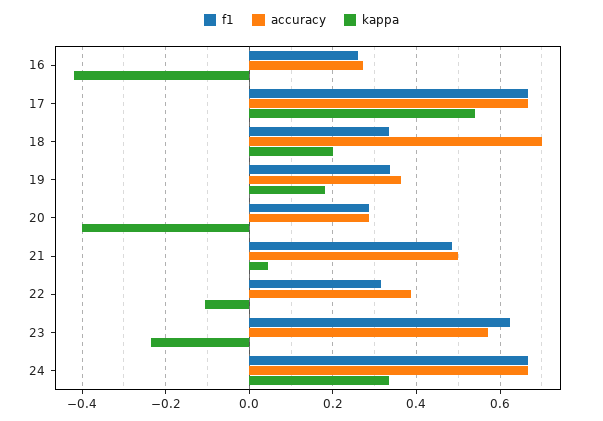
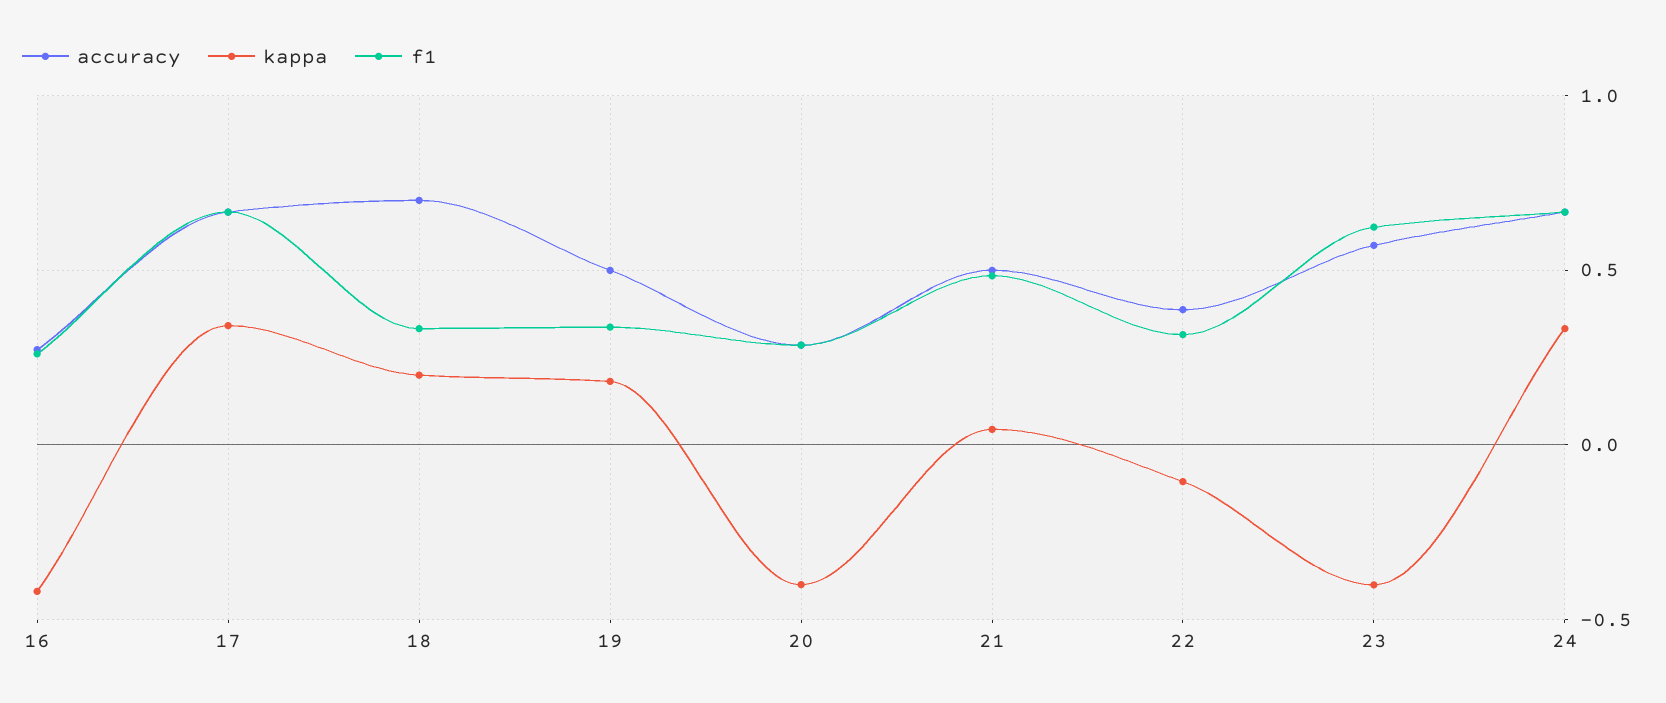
kappa, 17: 0.54 -> 0.35
accuracy, 19: 0.36 -> 0.5
kappa, 23: -0.24 -> -0.4

